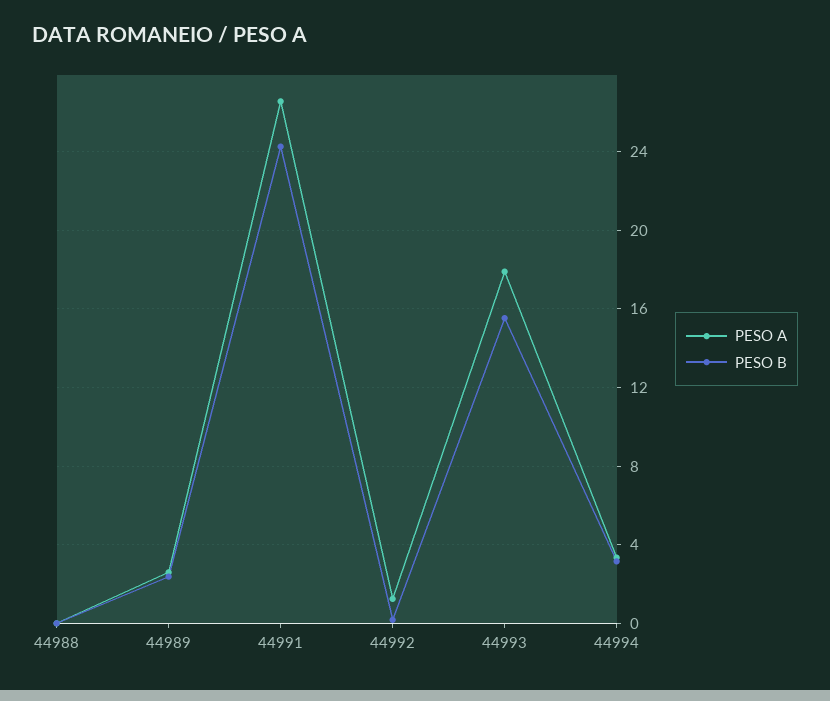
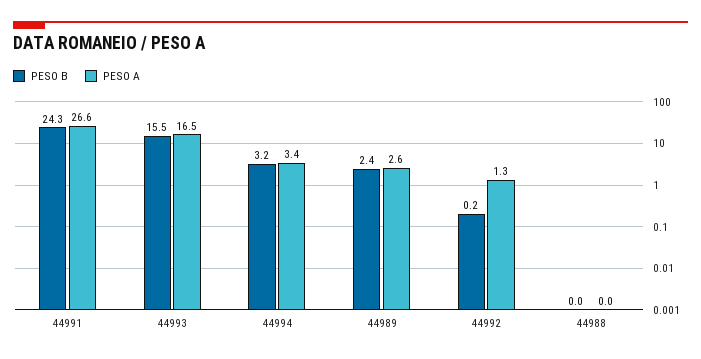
PESO A, 44993: 18 -> 16.5

